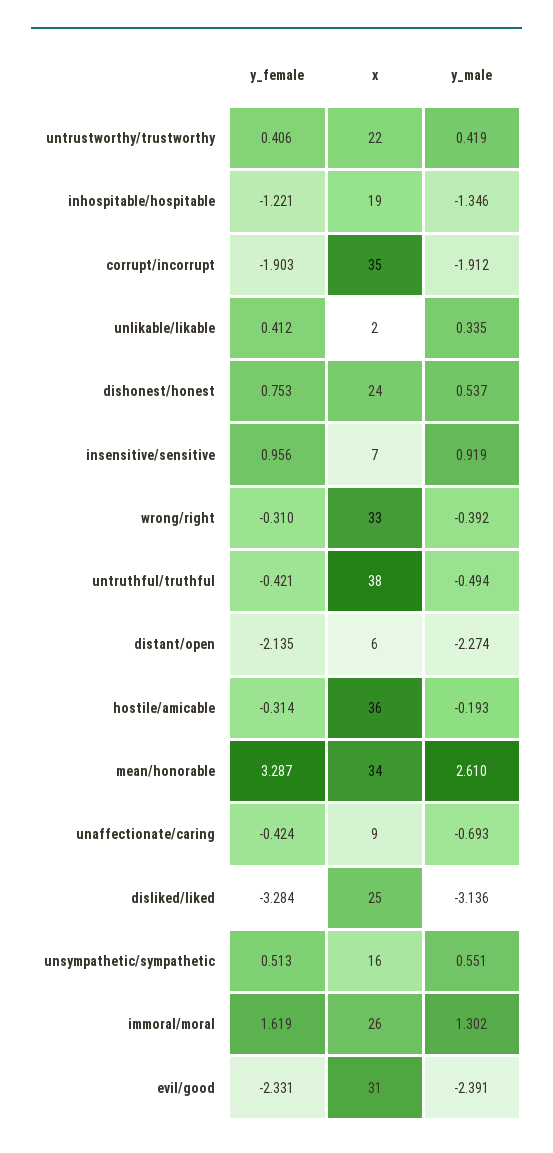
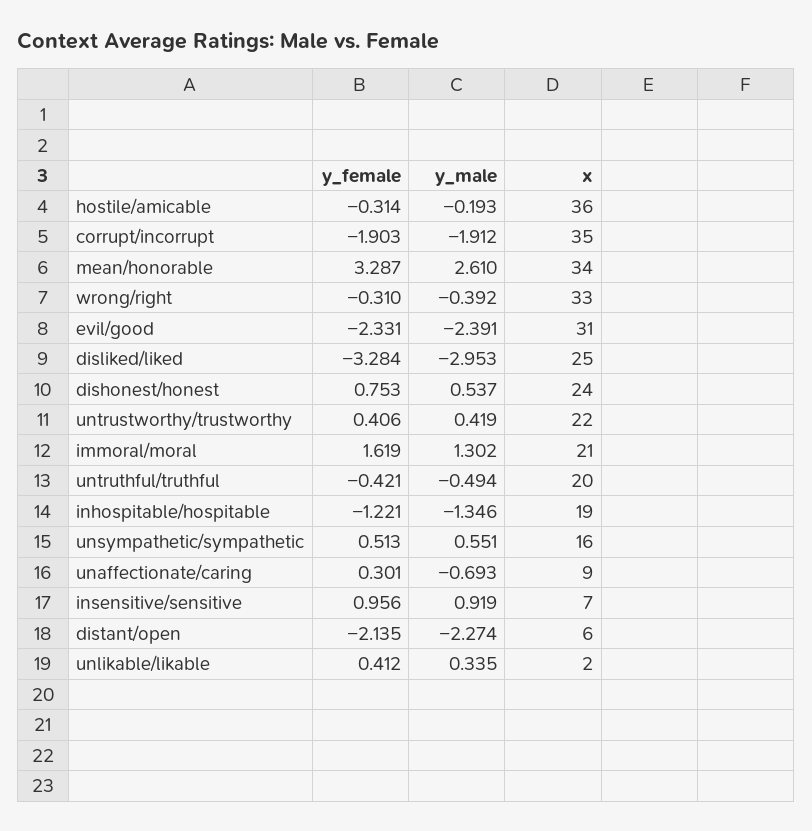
x, untruthful/truthful: 38 -> 20
y_female, unaffectionate/caring: -0.424 -> 0.301
y_male, disliked/liked: -3.136 -> -2.953
x, immoral/moral: 26 -> 21

